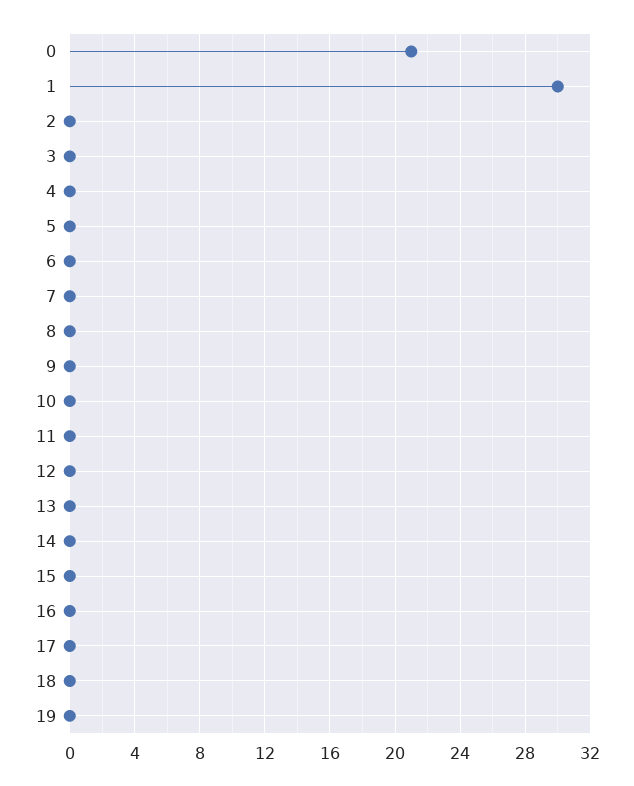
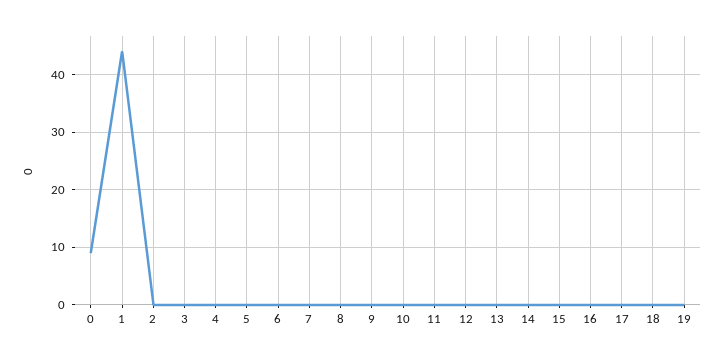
0: 21 -> 10
1: 30 -> 45

